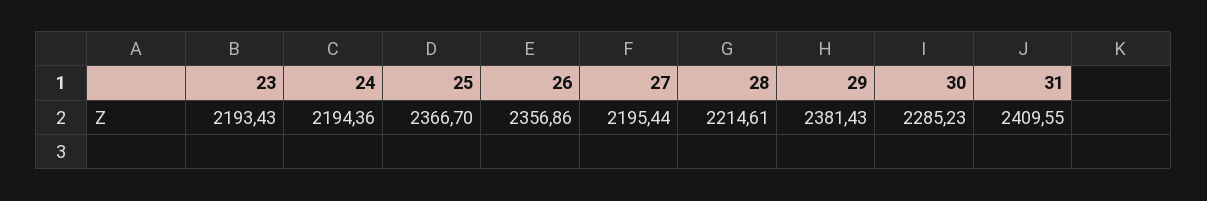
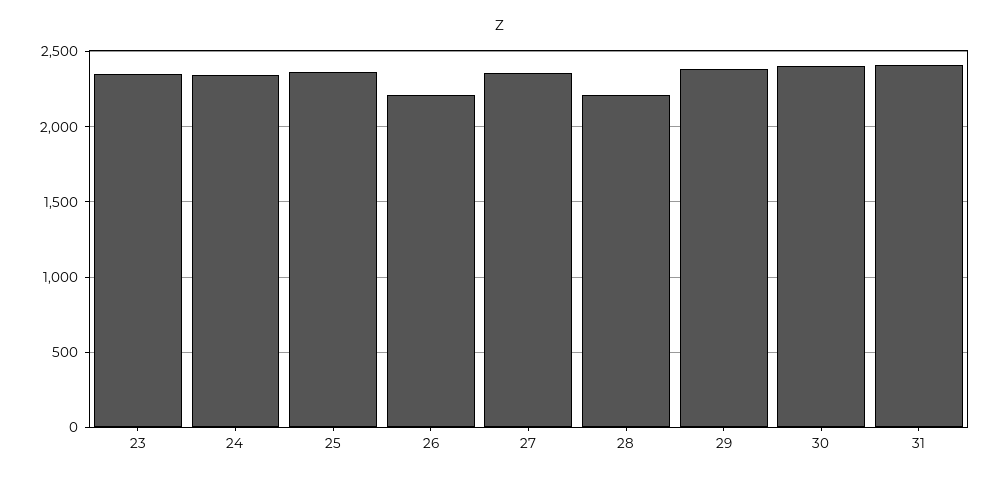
23: 2193.43 -> 2350
24: 2194.36 -> 2350
26: 2356.86 -> 2200
27: 2195.44 -> 2350
30: 2285.23 -> 2400

